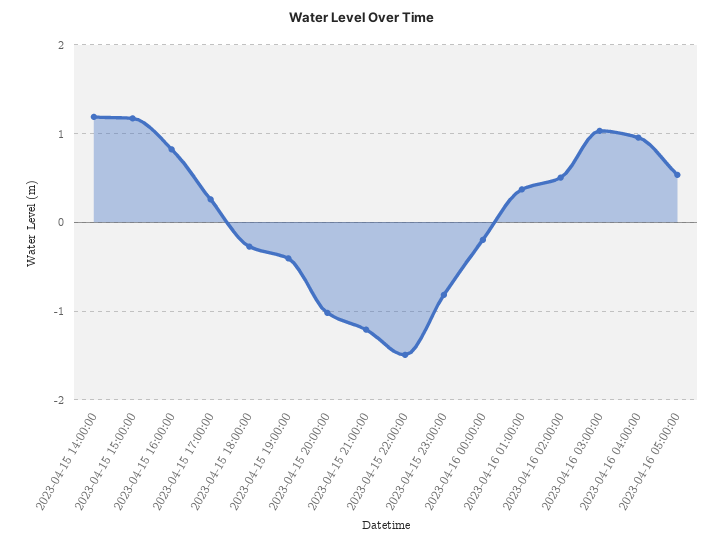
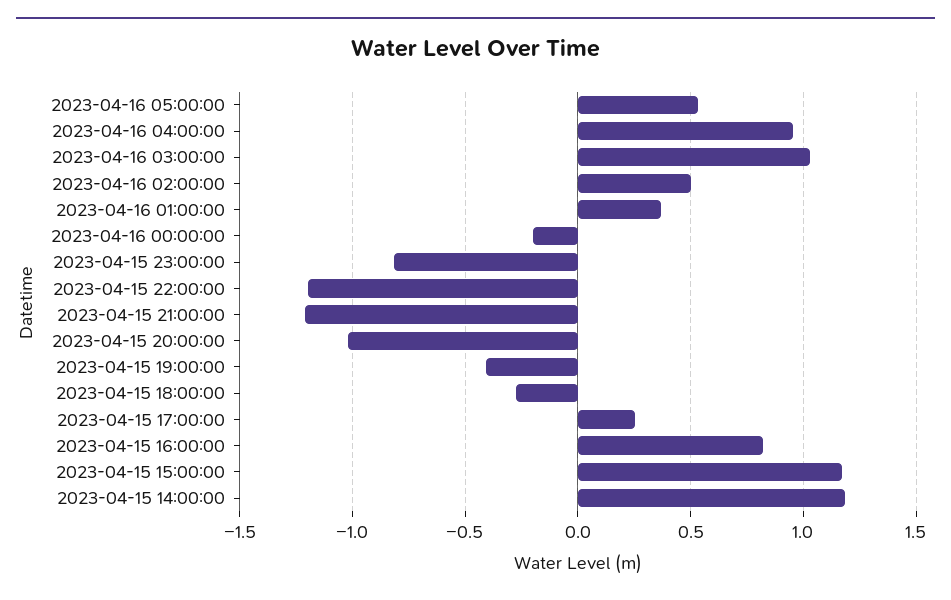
2023-04-15 22:00:00: -1.5 -> -1.2

